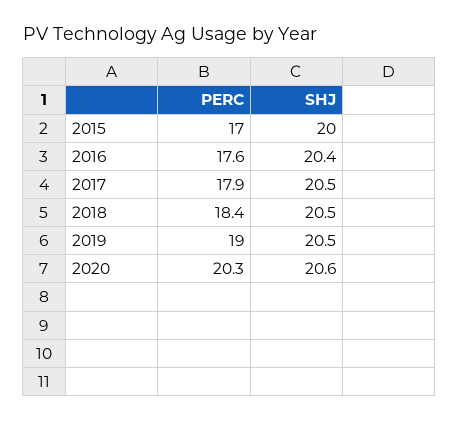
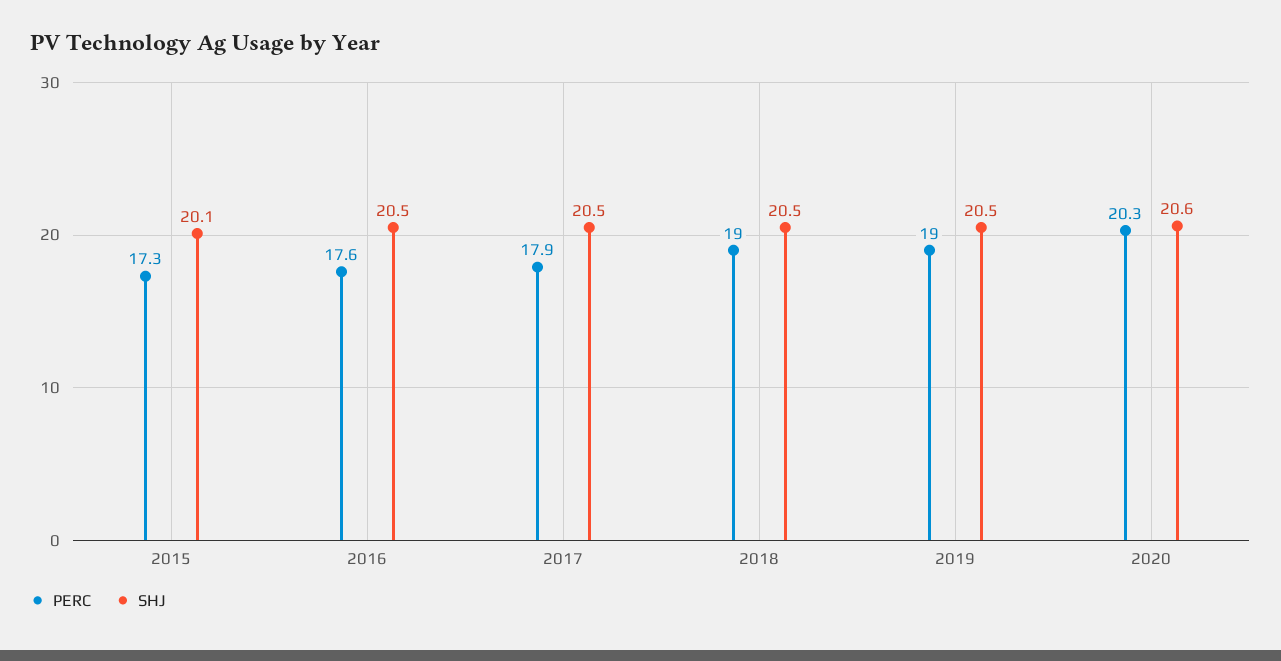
PERC, 2015: 17 -> 17.3
SHJ, 2015: 20 -> 20.1
SHJ, 2016: 20.4 -> 20.5
PERC, 2018: 18.4 -> 19

